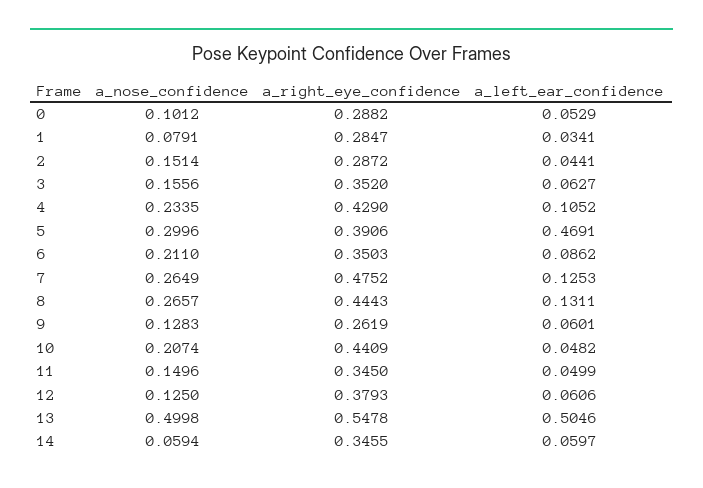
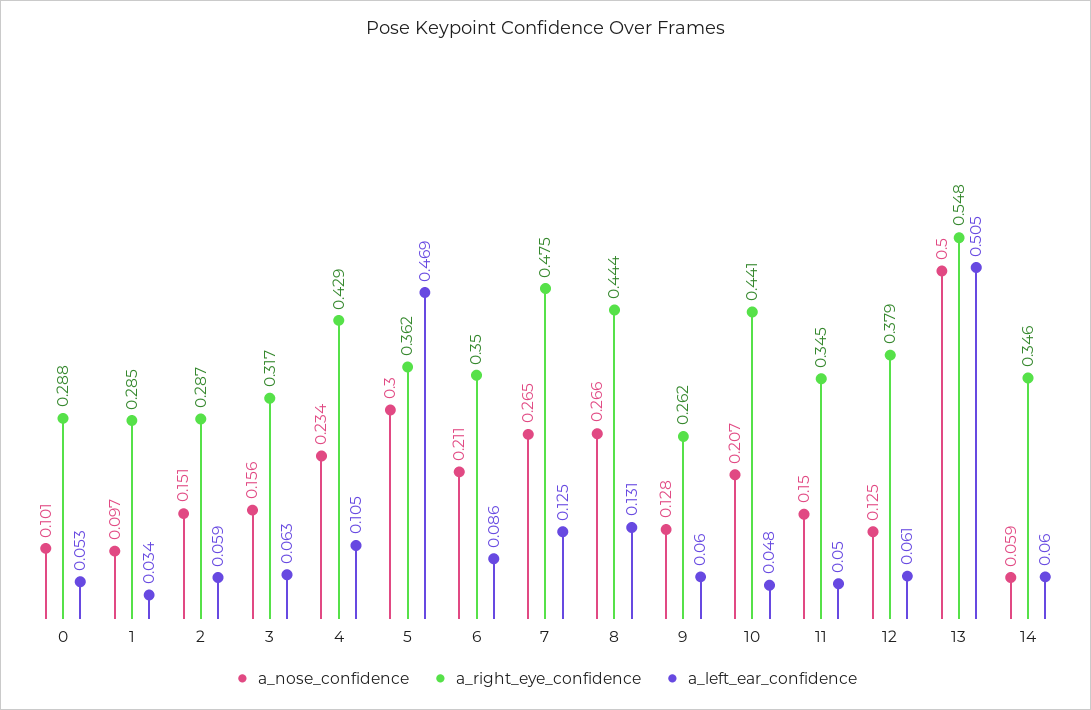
a_nose_confidence, 1: 0.0791 -> 0.097
a_left_ear_confidence, 2: 0.0441 -> 0.059
a_right_eye_confidence, 3: 0.352 -> 0.317
a_right_eye_confidence, 5: 0.3906 -> 0.362

